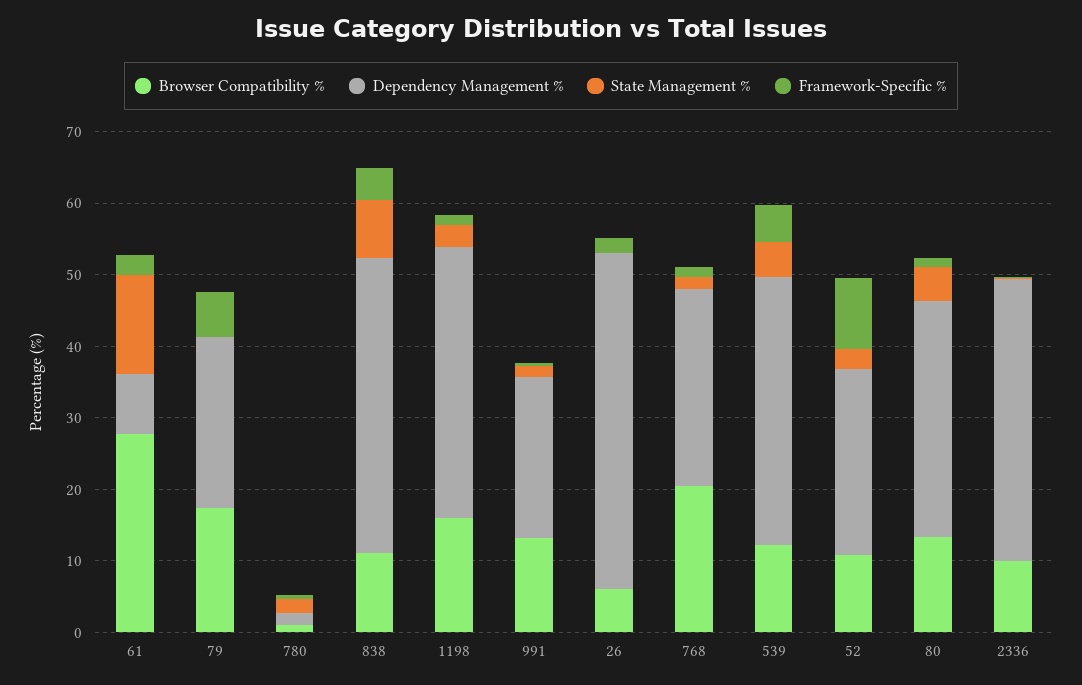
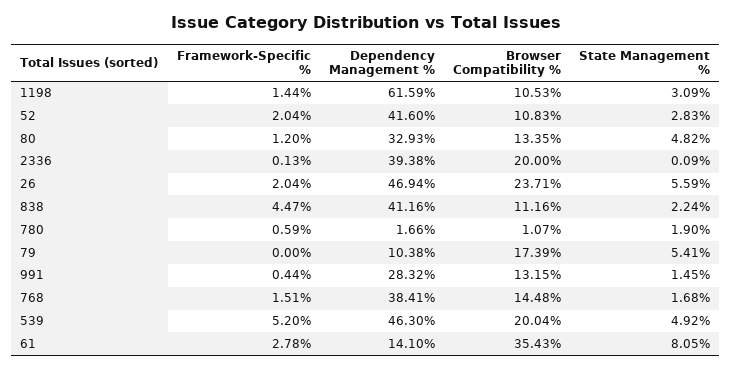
Browser Compatibility %, 61: 28 -> 35.43
Dependency Management %, 61: 8 -> 14.1
State Management %, 61: 14 -> 8.05
Dependency Management %, 79: 24 -> 10.38
State Management %, 79: 0 -> 5.41
Framework-Specific %, 79: 6 -> 0
State Management %, 838: 8 -> 2.24
Browser Compatibility %, 1198: 16 -> 10.53
Dependency Management %, 1198: 38 -> 61.59
Dependency Management %, 991: 22 -> 28.32
Browser Compatibility %, 26: 6 -> 23.71
State Management %, 26: 0 -> 5.59
Browser Compatibility %, 768: 20 -> 14.48
Dependency Management %, 768: 28 -> 38.41
Browser Compatibility %, 539: 12 -> 20.04
Dependency Management %, 539: 38 -> 46.3
Dependency Management %, 52: 26 -> 41.6
Framework-Specific %, 52: 10 -> 2.04
Browser Compatibility %, 2336: 10 -> 20

